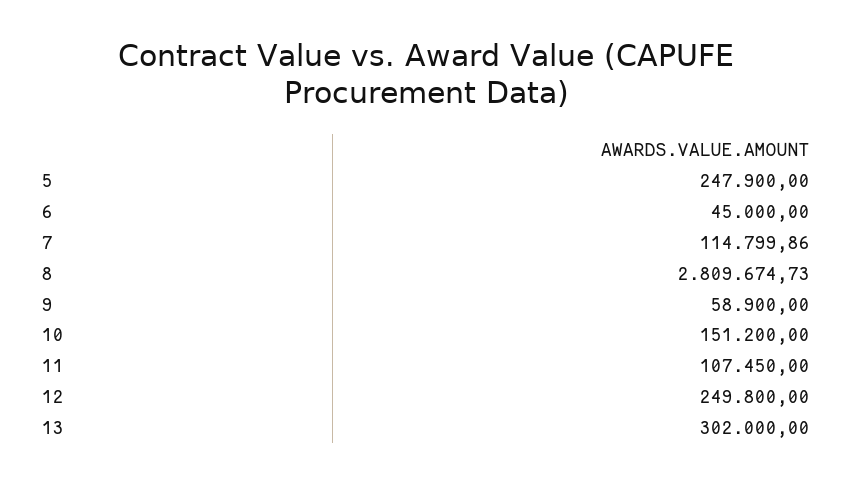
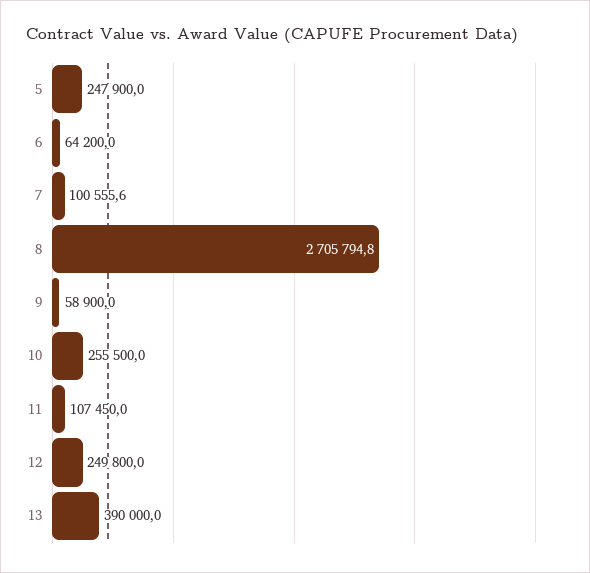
6: 45000 -> 64200
7: 114799.86 -> 100555.6
8: 2809674.73 -> 2705794.8
10: 151200 -> 255500
13: 302000 -> 390000

